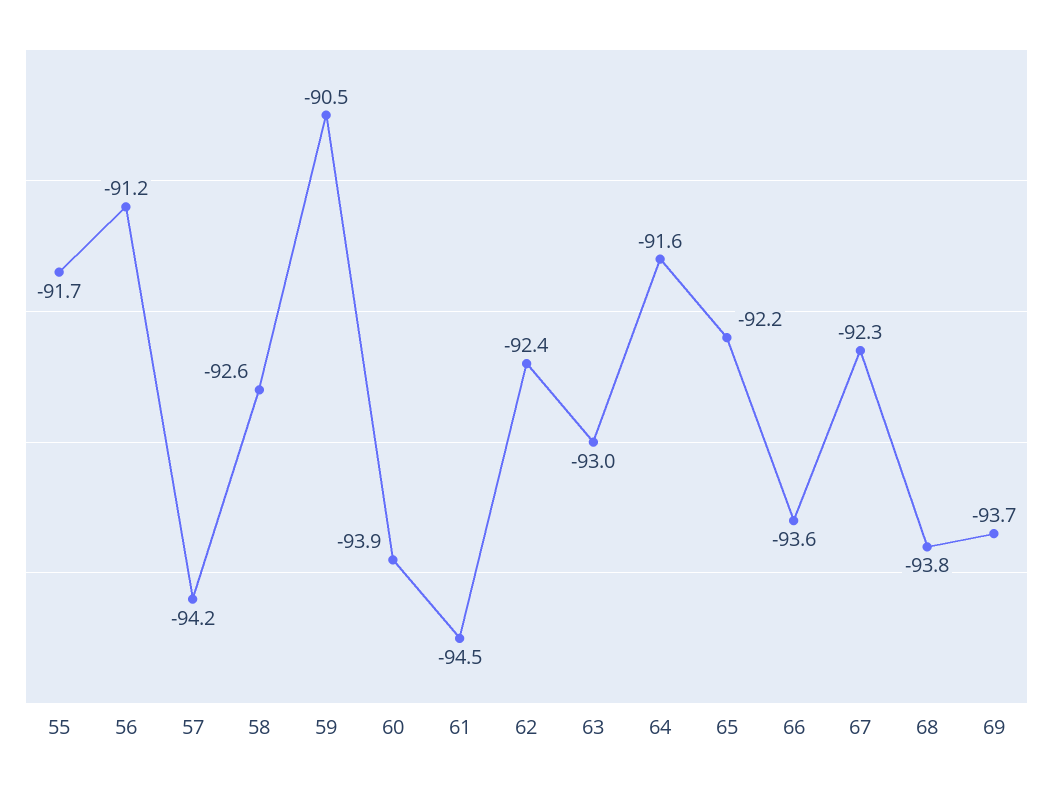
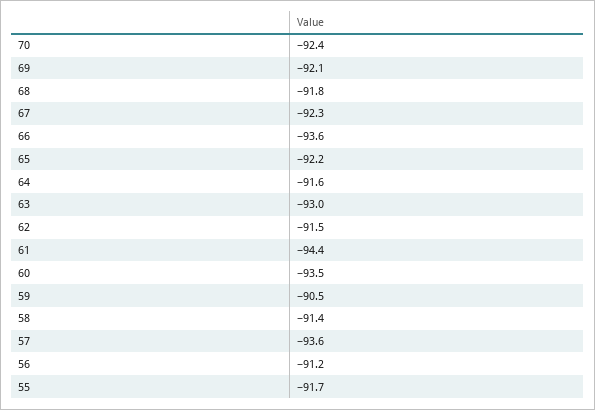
57: -94.2 -> -93.6
58: -92.6 -> -91.4
60: -93.9 -> -93.5
61: -94.5 -> -94.4
62: -92.4 -> -91.5
68: -93.8 -> -91.8
69: -93.7 -> -92.1
70: none -> -92.4

